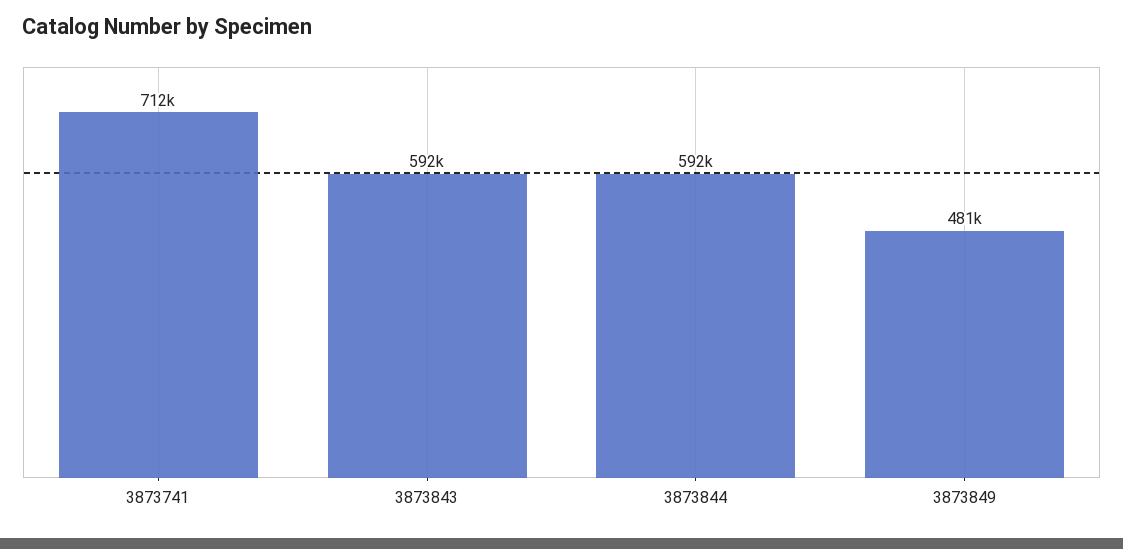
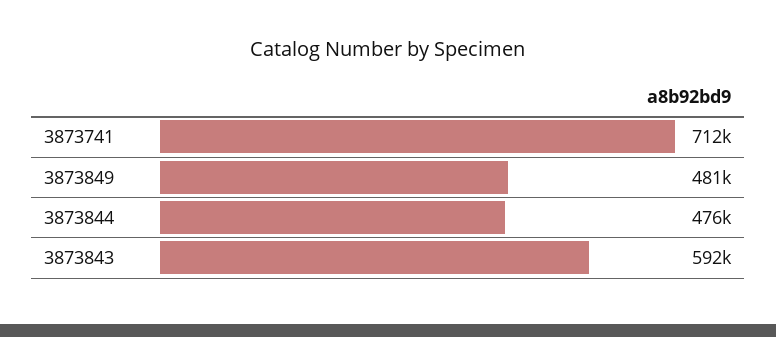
3873844: 592000 -> 476000

